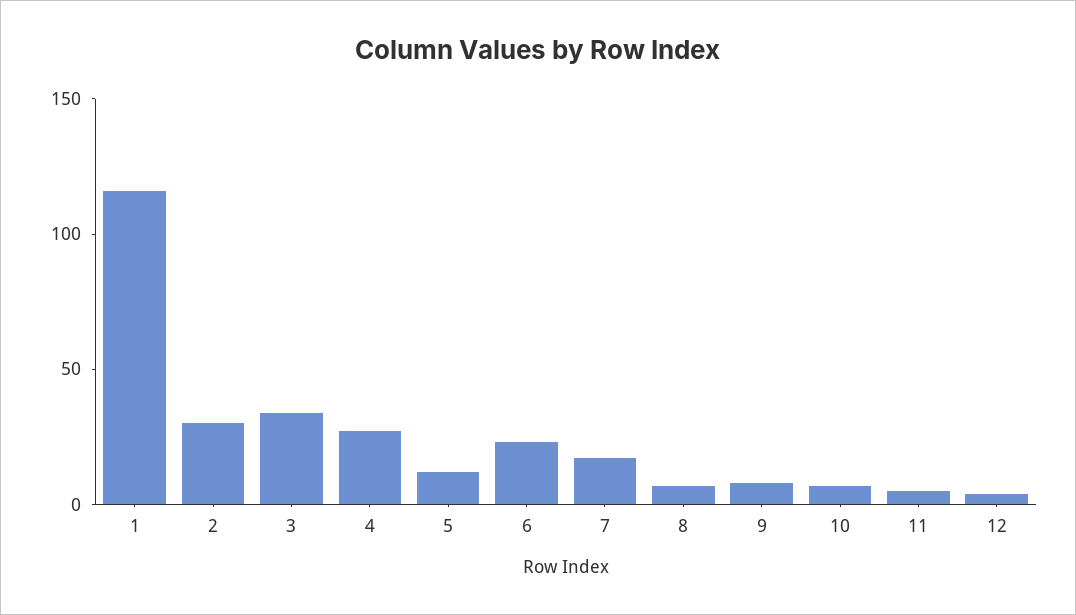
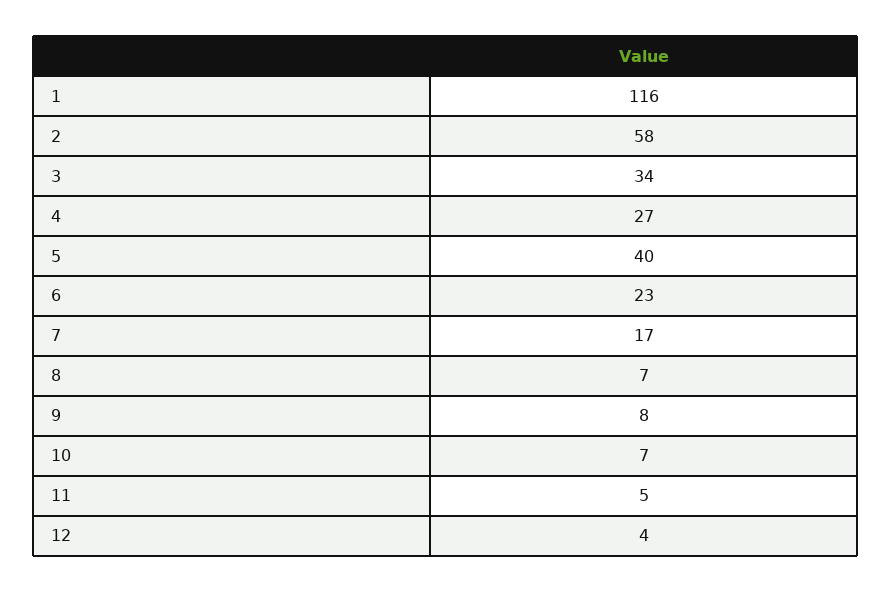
2: 30 -> 58
5: 10 -> 40

